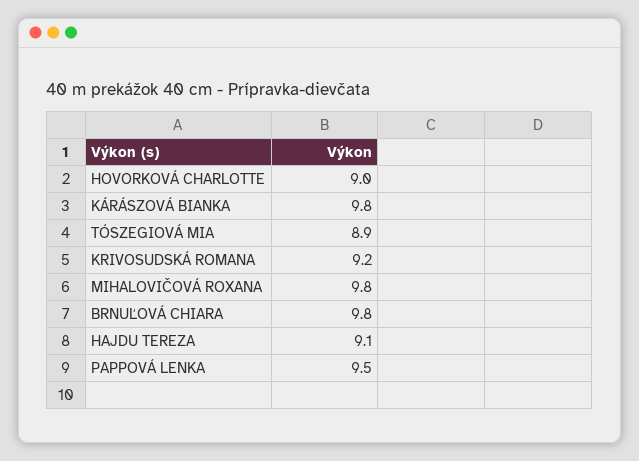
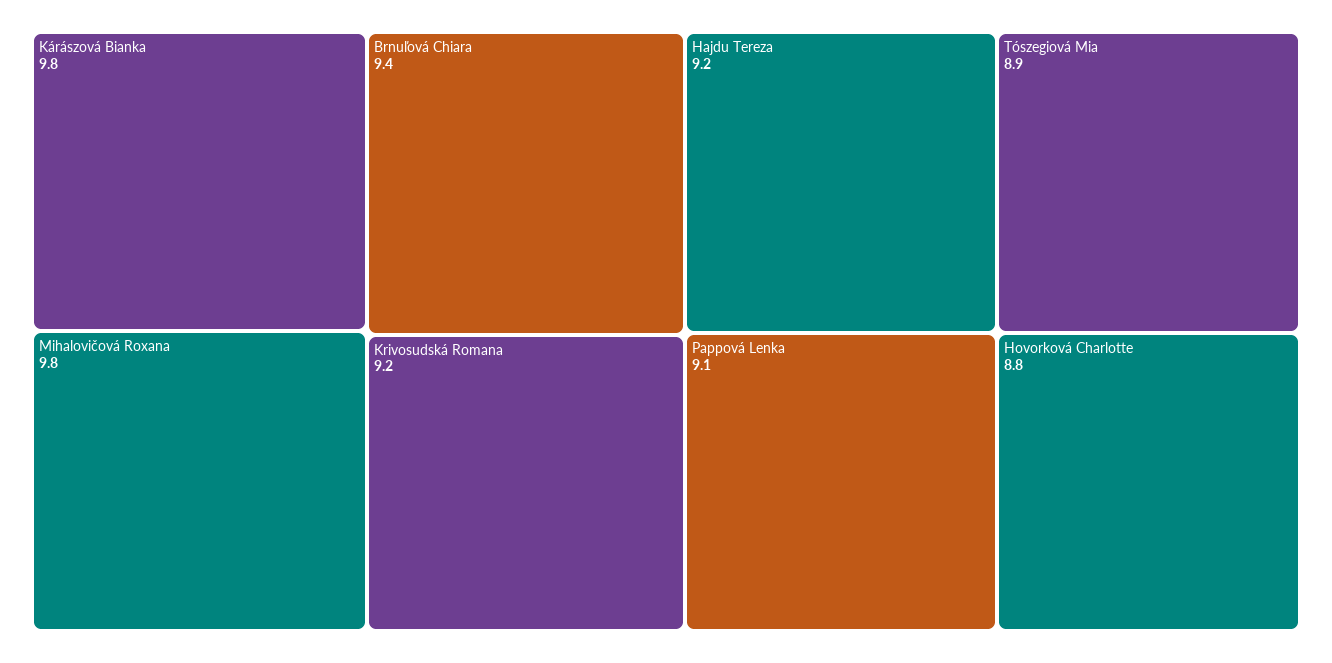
HOVORKOVÁ CHARLOTTE: 9 -> 8.8
BRNUĽOVÁ CHIARA: 9.8 -> 9.4
HAJDU TEREZA: 9.1 -> 9.2
PAPPOVÁ LENKA: 9.5 -> 9.1

